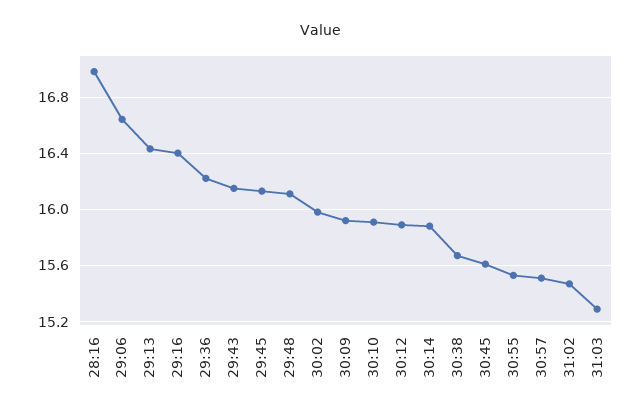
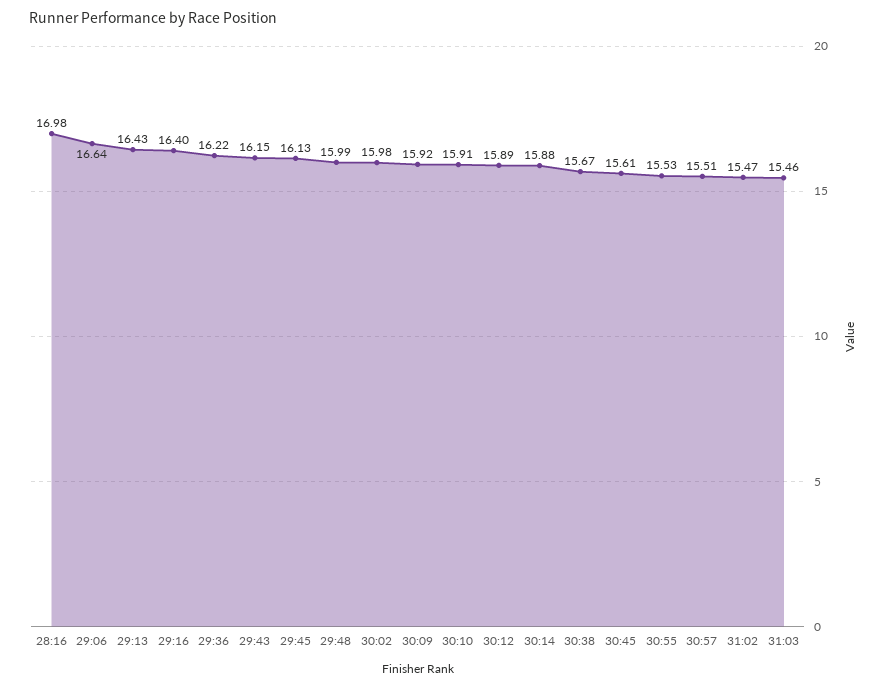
29:48: 16.1 -> 15.99
31:03: 15.3 -> 15.46

